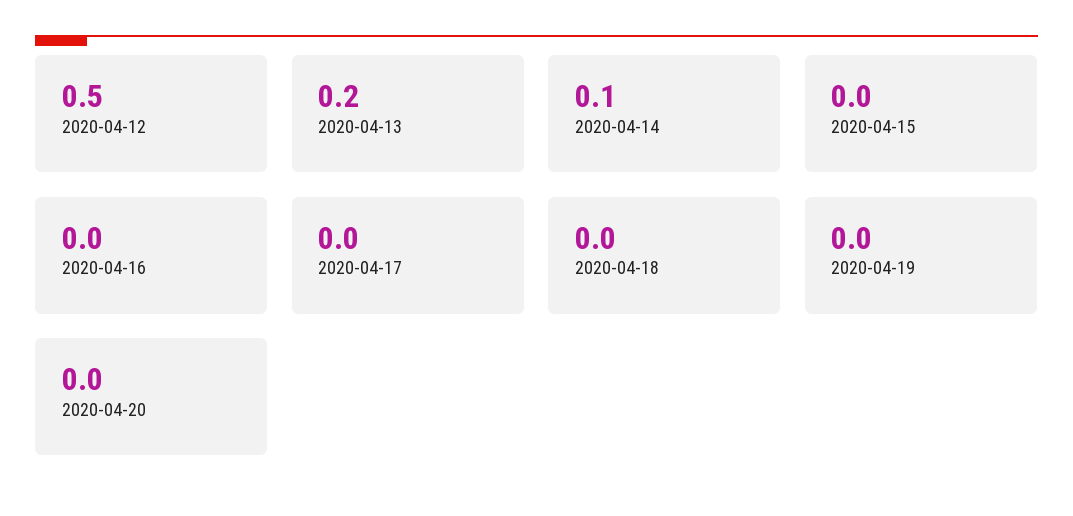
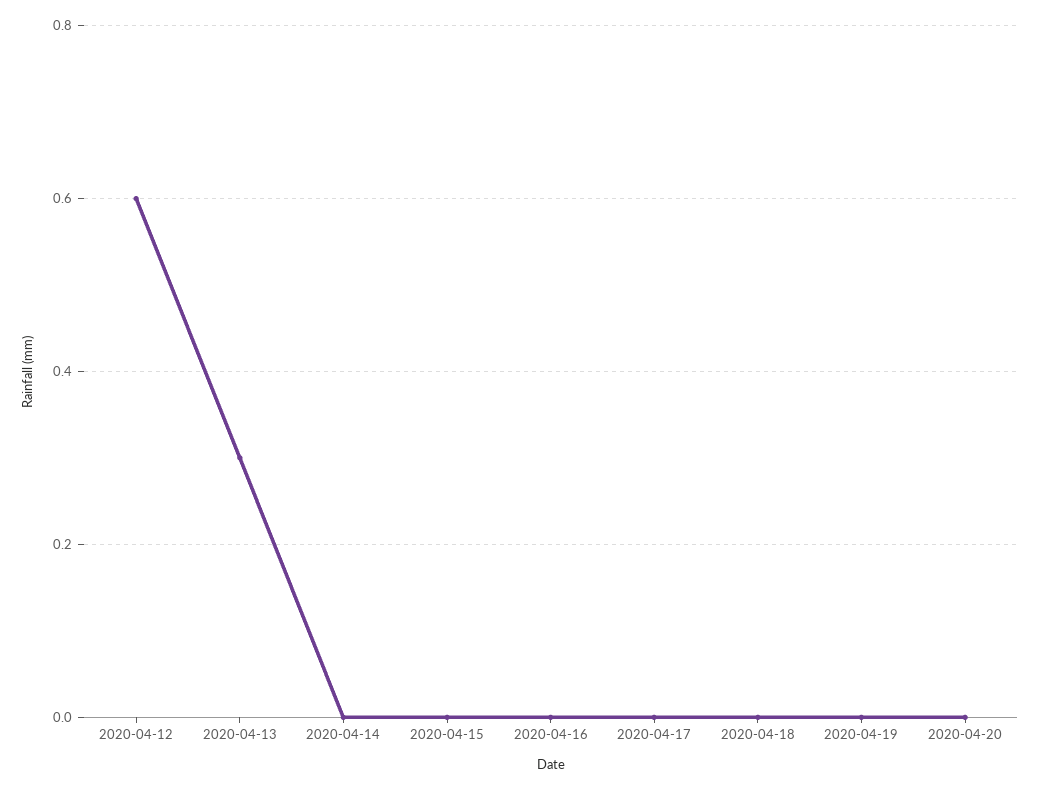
2020-04-12: 0.5 -> 0.6
2020-04-13: 0.2 -> 0.3
2020-04-14: 0.1 -> 0

